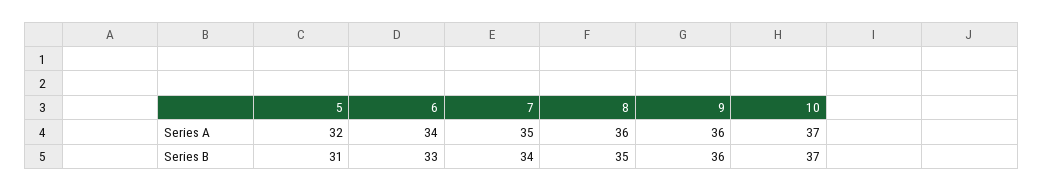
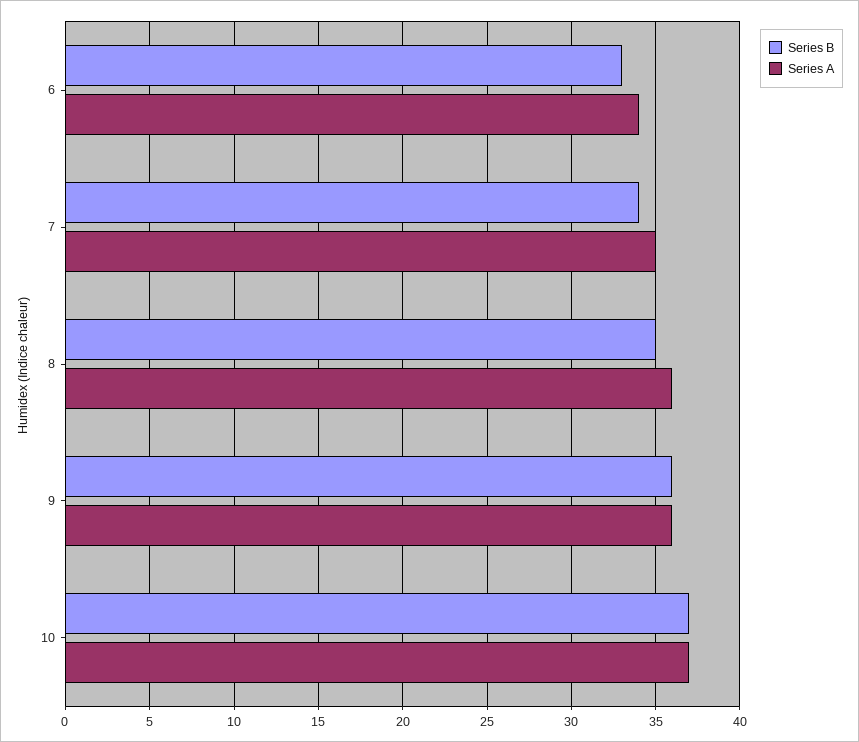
Series A, 5: 32 -> none
Series B, 5: 31 -> none

